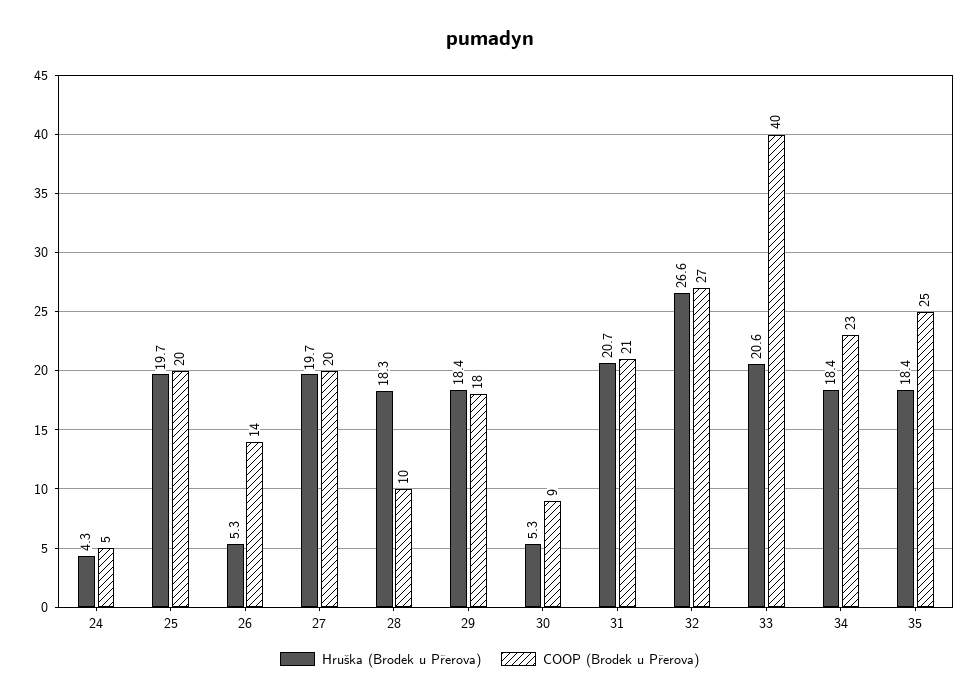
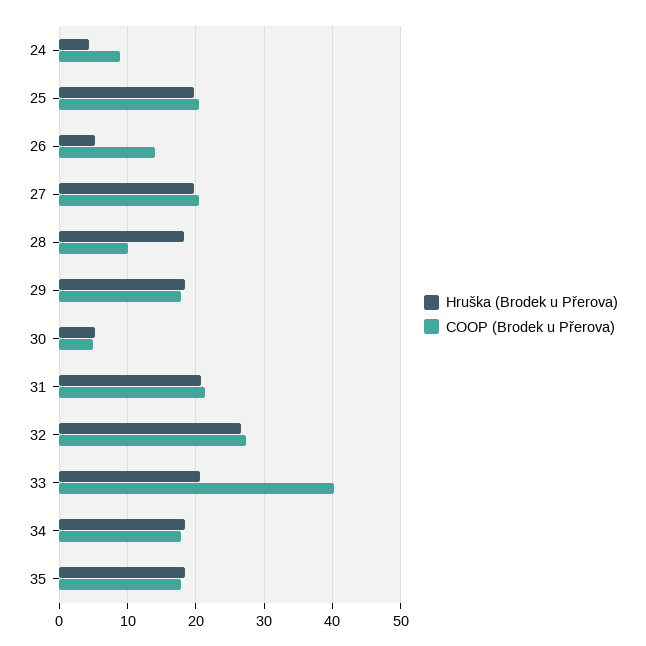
COOP (Brodek u Přerova), 24: 5 -> 9
COOP (Brodek u Přerova), 30: 9 -> 5
COOP (Brodek u Přerova), 34: 23 -> 18
COOP (Brodek u Přerova), 35: 25 -> 18

